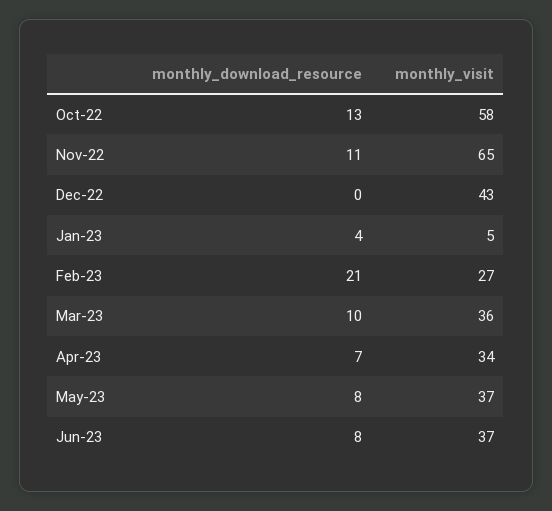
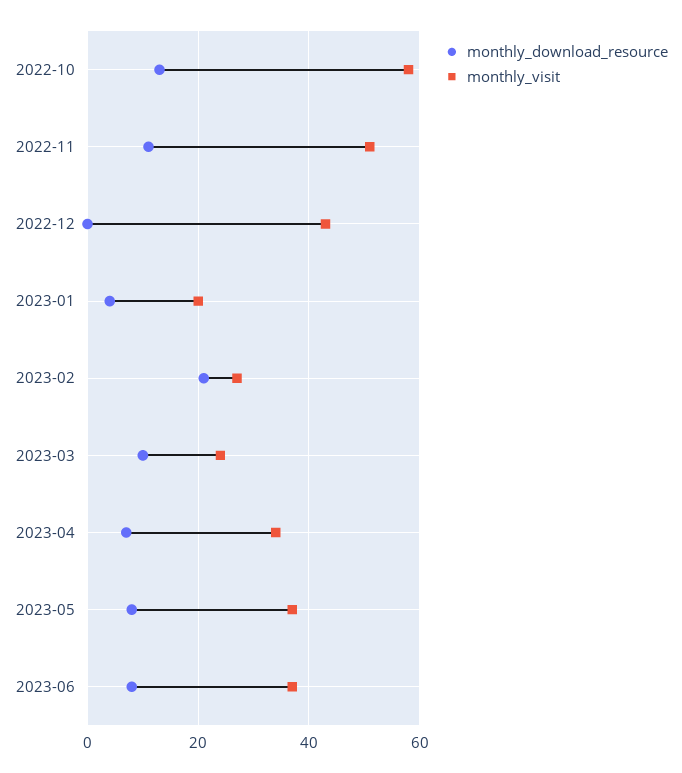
monthly_visit, Nov-22: 65 -> 50
monthly_visit, Jan-23: 5 -> 20
monthly_visit, Mar-23: 36 -> 25

